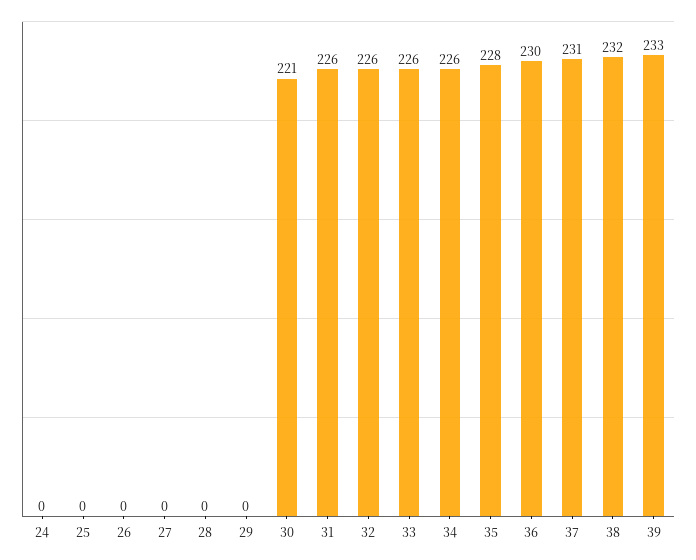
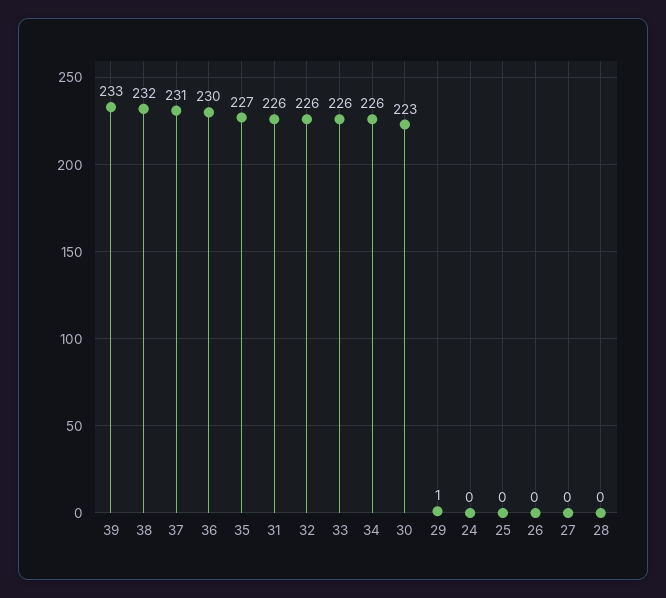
29: 0 -> 1
30: 221 -> 223
35: 228 -> 227

